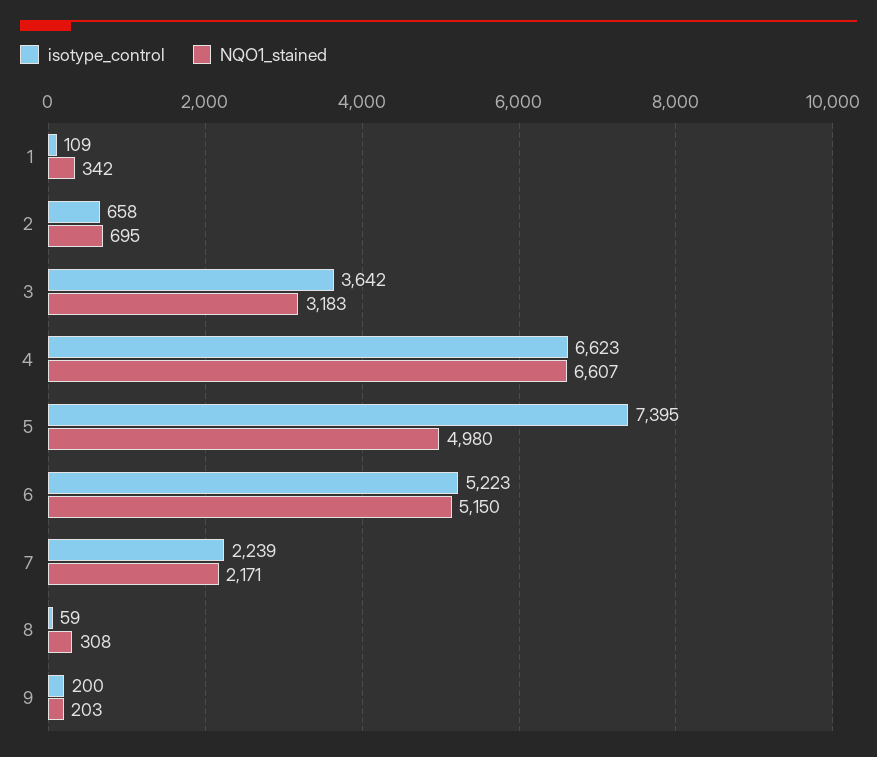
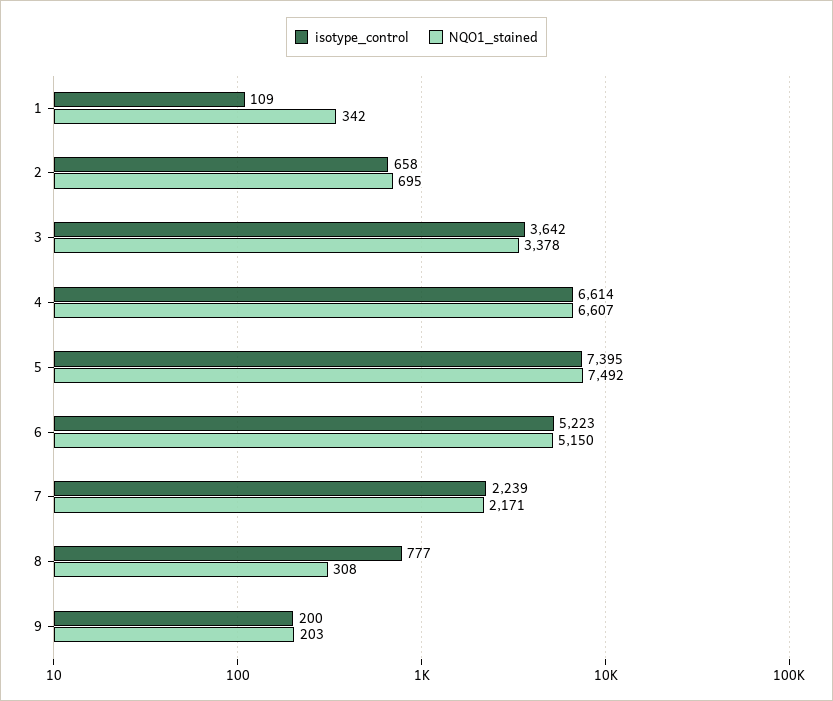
NQO1_stained, 3: 3183 -> 3378
isotype_control, 4: 6623 -> 6614
NQO1_stained, 5: 4980 -> 7492
isotype_control, 8: 59 -> 777

